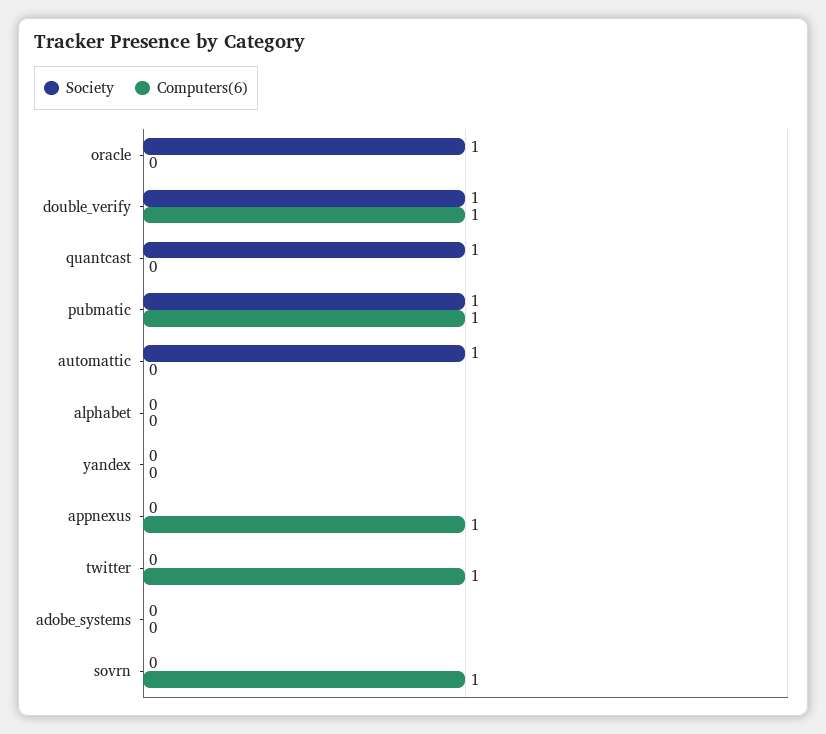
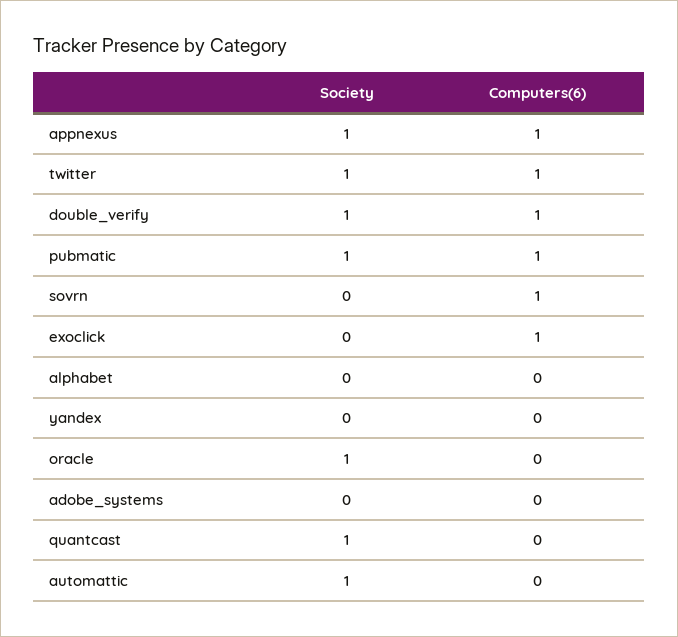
Society, appnexus: 0 -> 1
Society, twitter: 0 -> 1
Society, exoclick: none -> 0
Computers(6), exoclick: none -> 1

